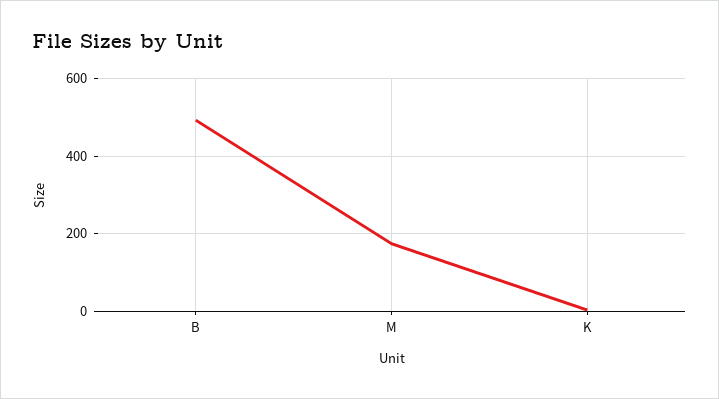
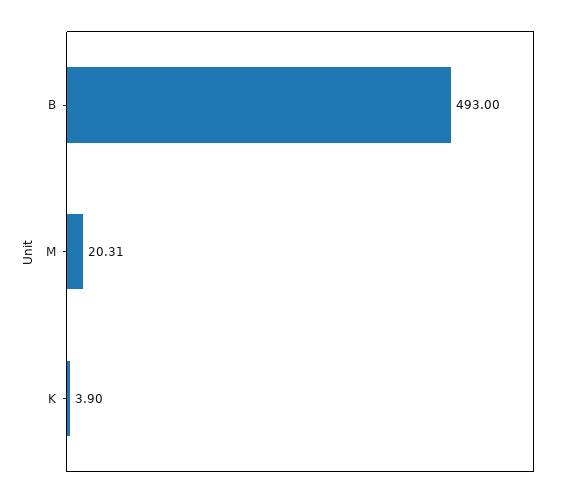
M: 180 -> 20.31

